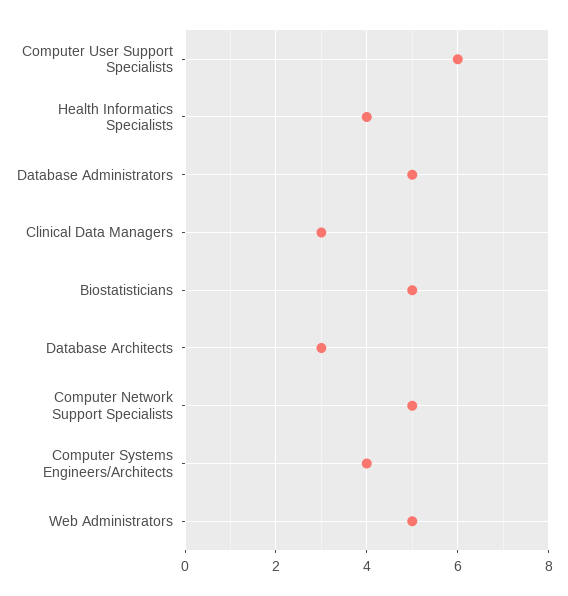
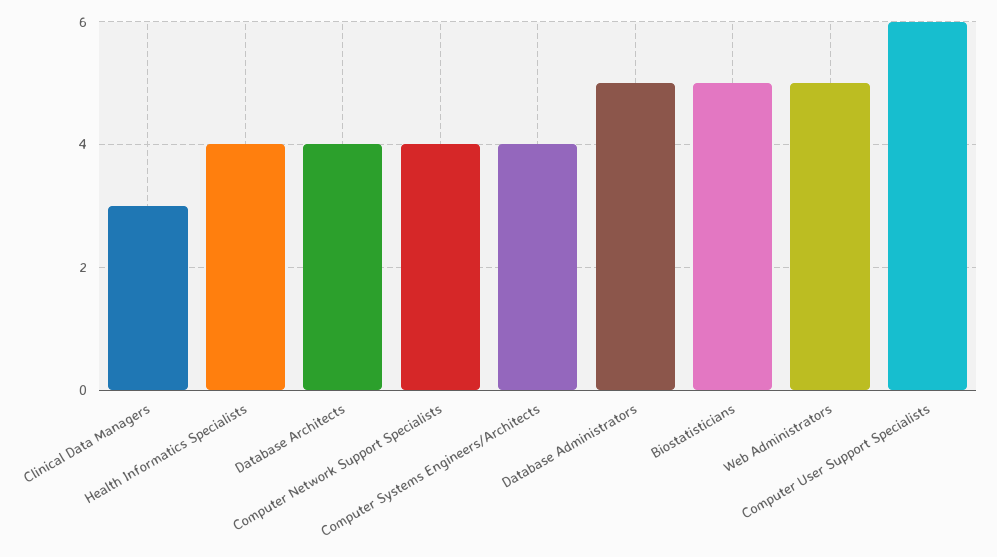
Database Architects: 3 -> 4
Computer Network Support Specialists: 5 -> 4

